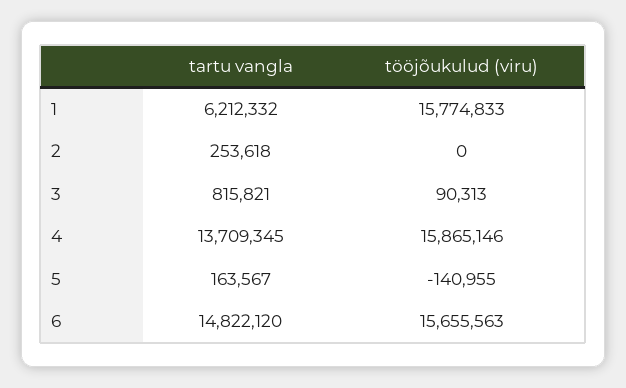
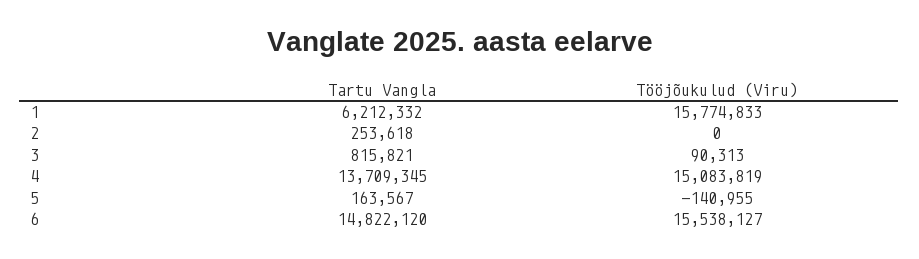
tööjõukulud (viru), 4: 15865146 -> 15083819
tööjõukulud (viru), 6: 15655563 -> 15538127

